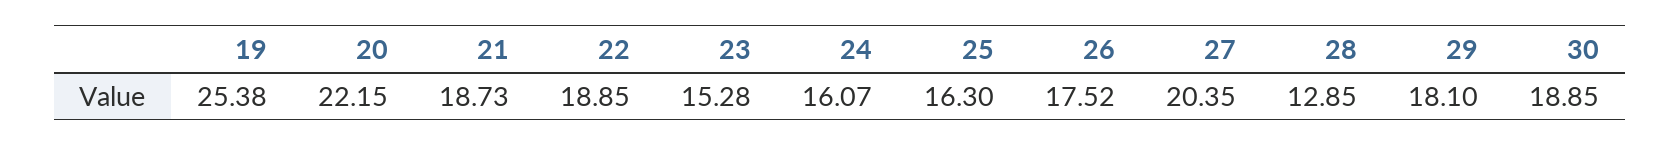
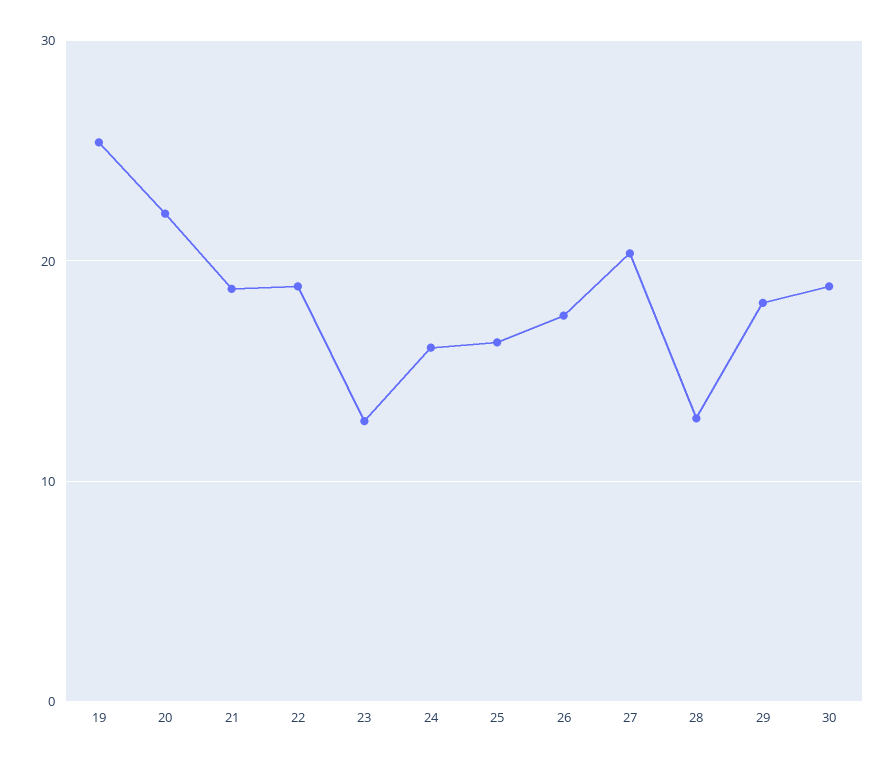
23: 15.28 -> 13

